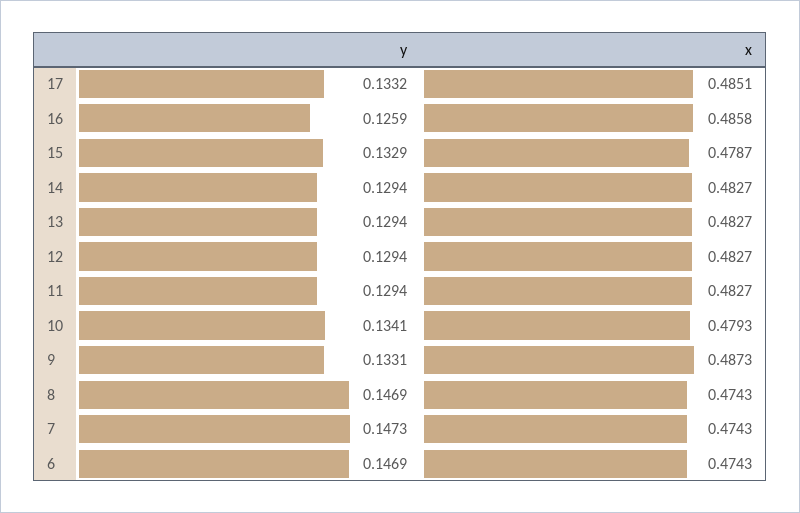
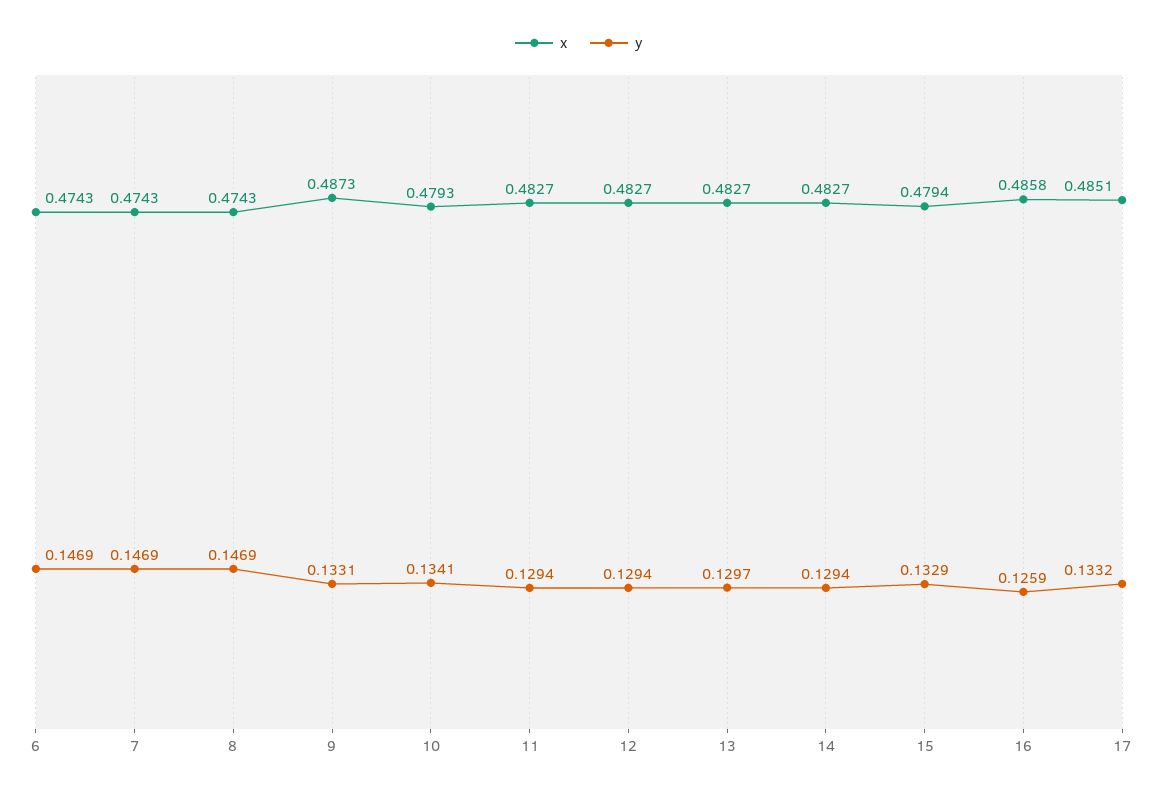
x, 15: 0.4787 -> 0.4794
y, 13: 0.1294 -> 0.1297
y, 7: 0.1473 -> 0.1469

